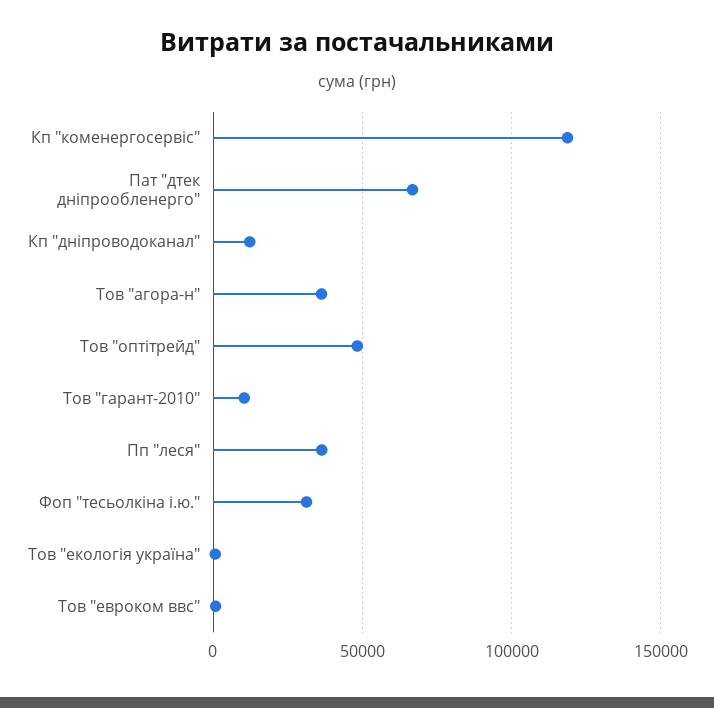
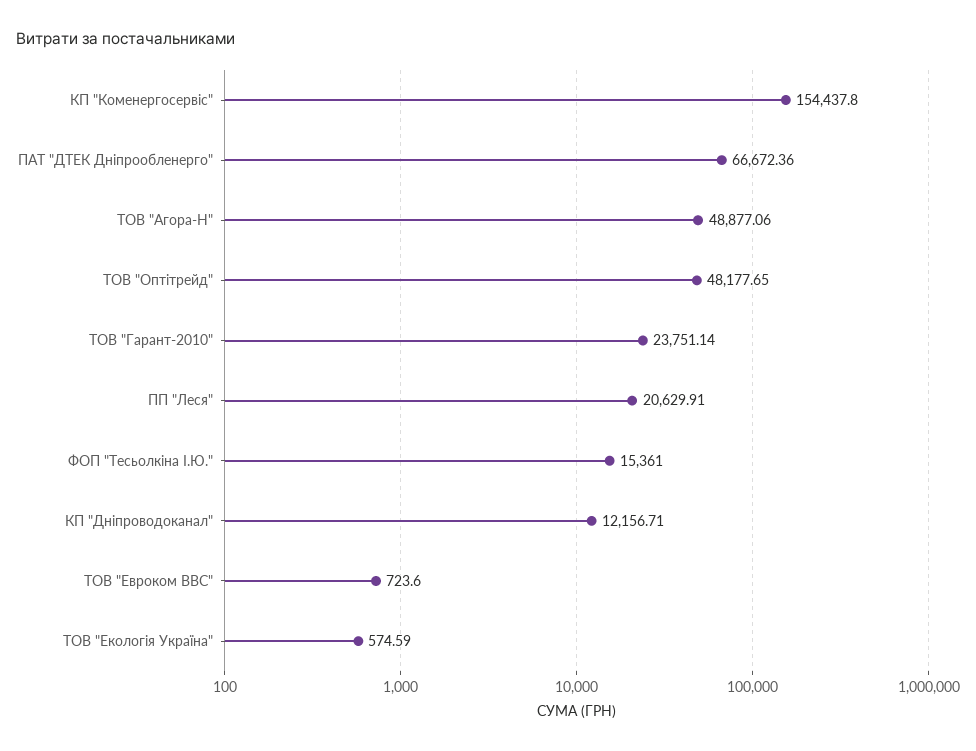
Кп "коменергосервіс": 120000 -> 154437.8
Тов "агора-н": 35000 -> 48877.06
Тов "гарант-2010": 10000 -> 23751.14
Пп "леся": 35000 -> 20629.91
Фоп "тесьолкіна і.ю.": 30000 -> 15361

